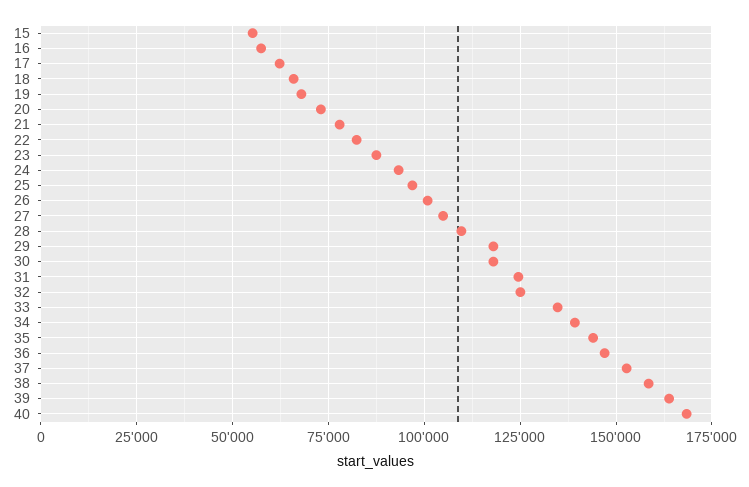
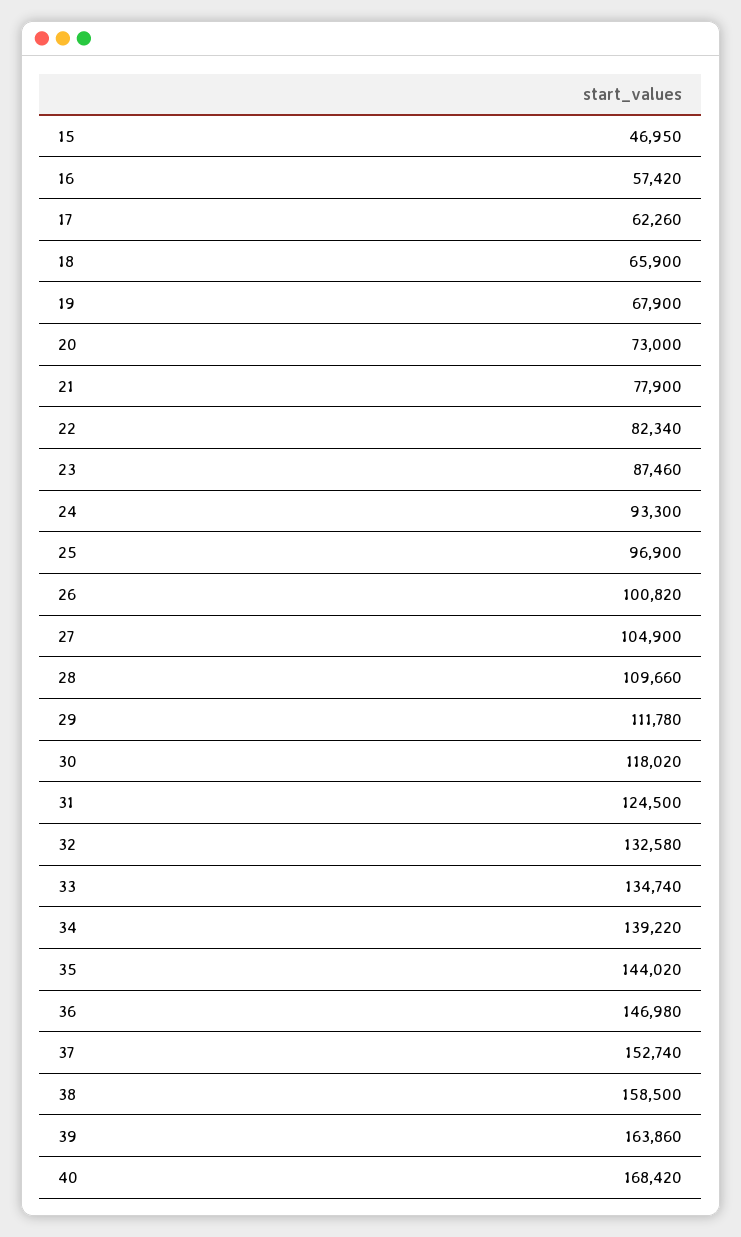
15: 55000 -> 46950
29: 117500 -> 111780
32: 125000 -> 132580

